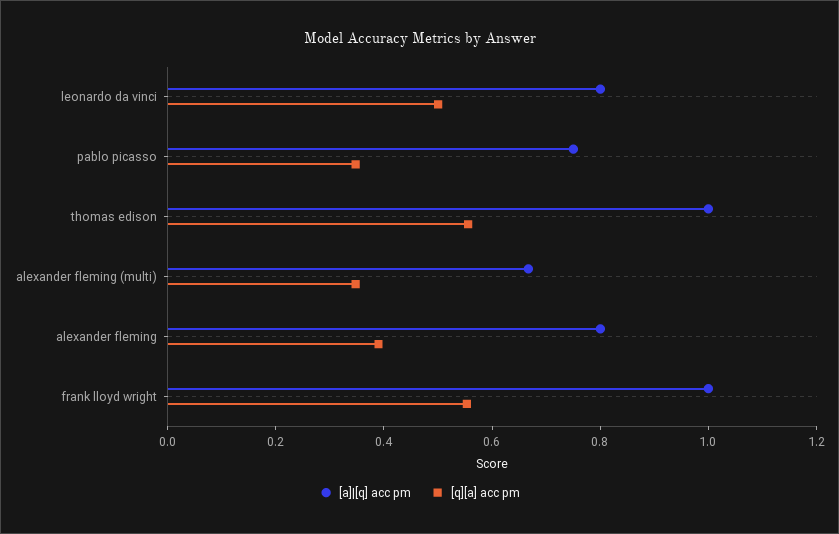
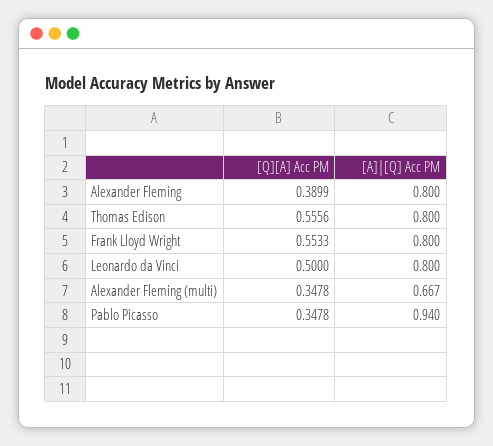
[a]|[q] acc pm, pablo picasso: 0.75 -> 0.94
[a]|[q] acc pm, thomas edison: 1 -> 0.8
[a]|[q] acc pm, frank lloyd wright: 1 -> 0.8

